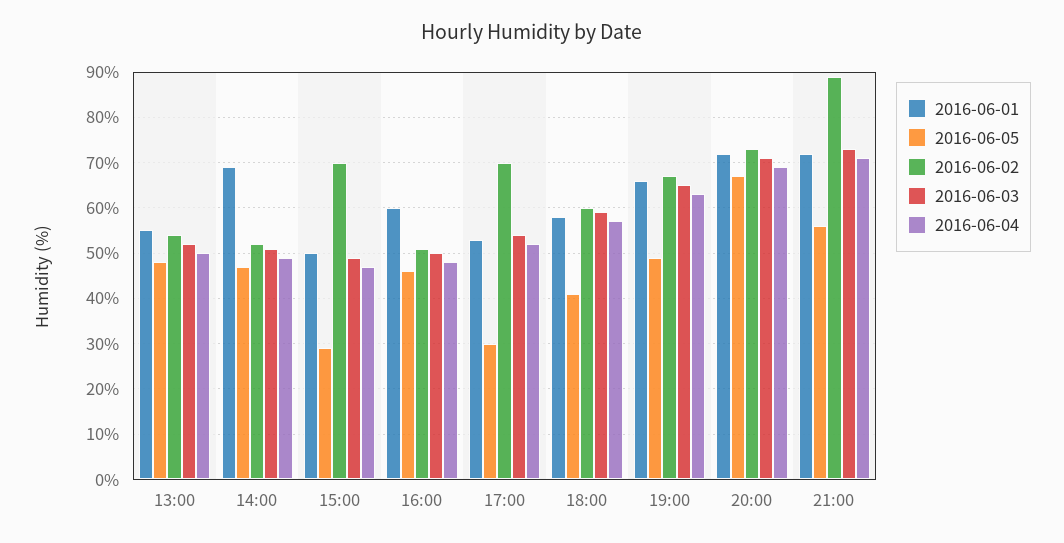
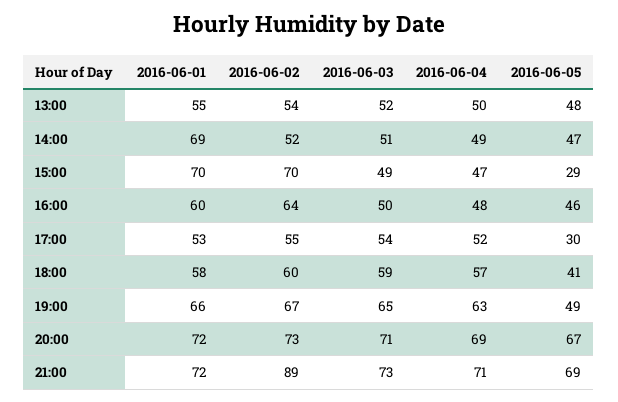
2016-06-01, 15:00: 50 -> 70
2016-06-02, 16:00: 50 -> 64
2016-06-02, 17:00: 70 -> 55
2016-06-05, 21:00: 55 -> 69

